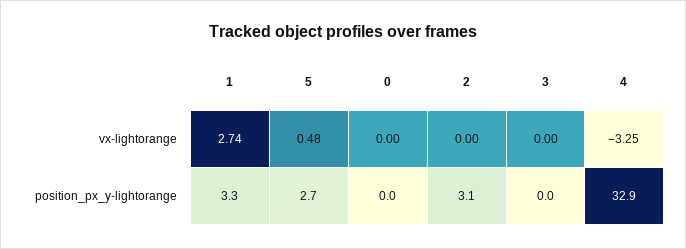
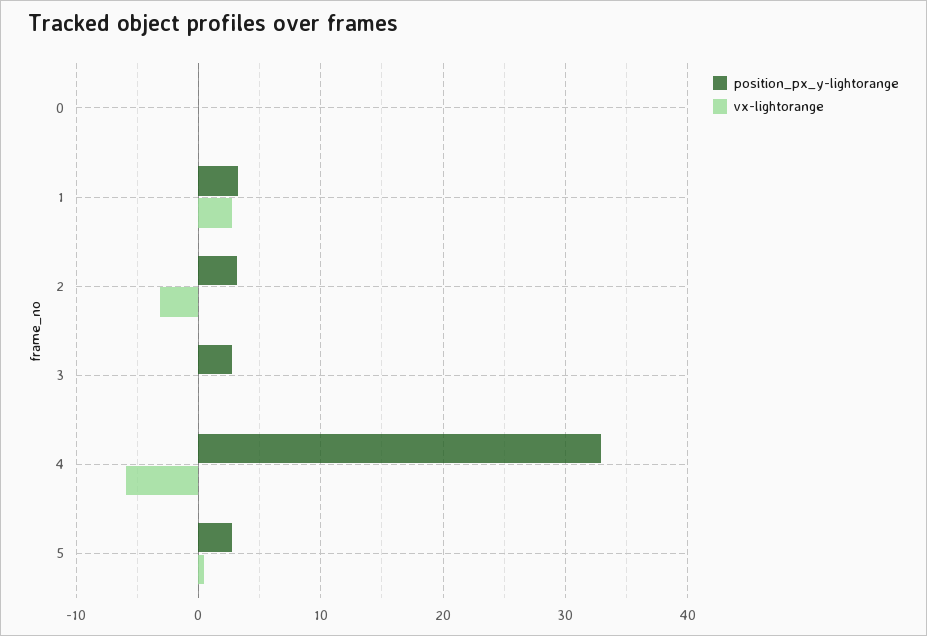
vx-lightorange, 2: 0 -> -3
vx-lightorange, 4: -3.25 -> -6
position_px_y-lightorange, 3: 0 -> 3

